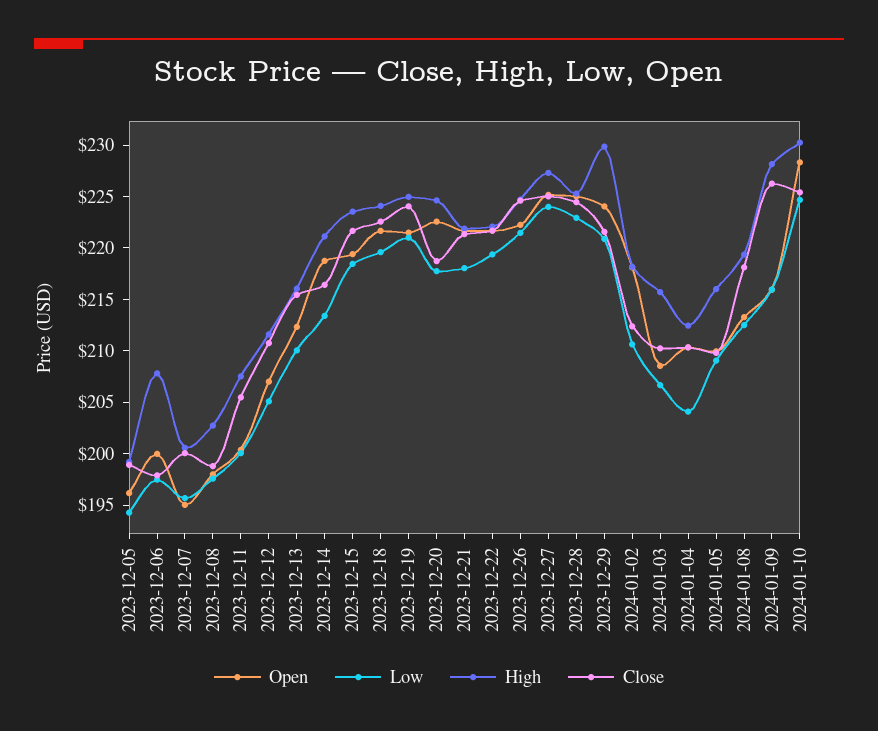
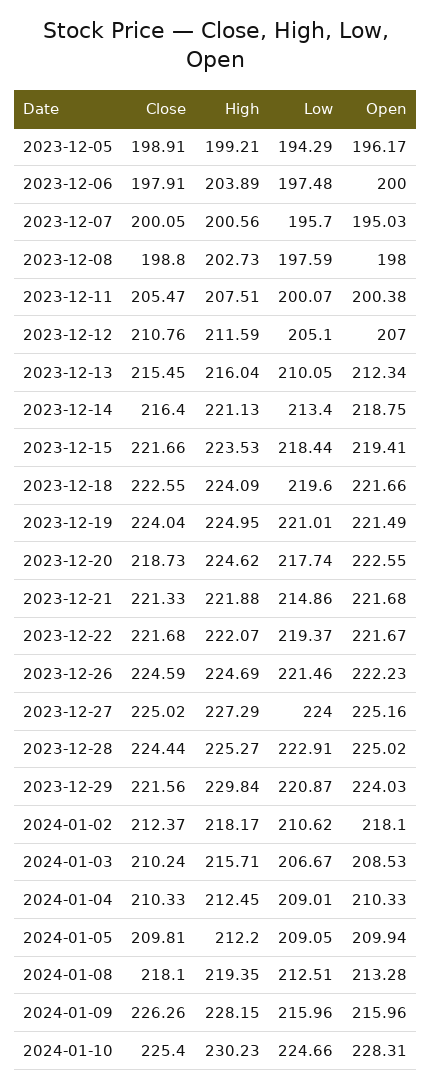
High, 2023-12-06: 208 -> 203.89
Low, 2023-12-21: 218 -> 214.86
Low, 2024-01-04: 204 -> 209.01
High, 2024-01-05: 216 -> 212.2

